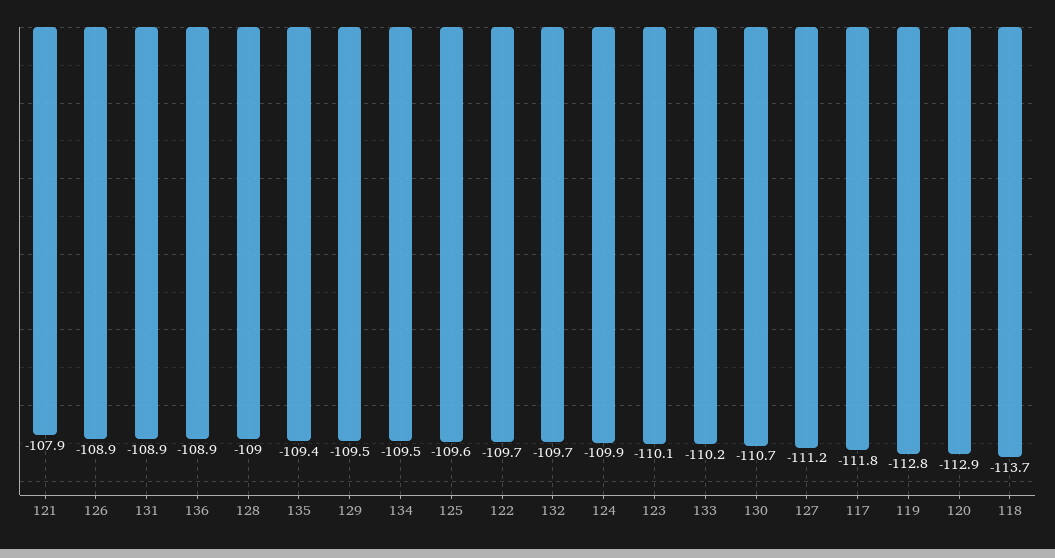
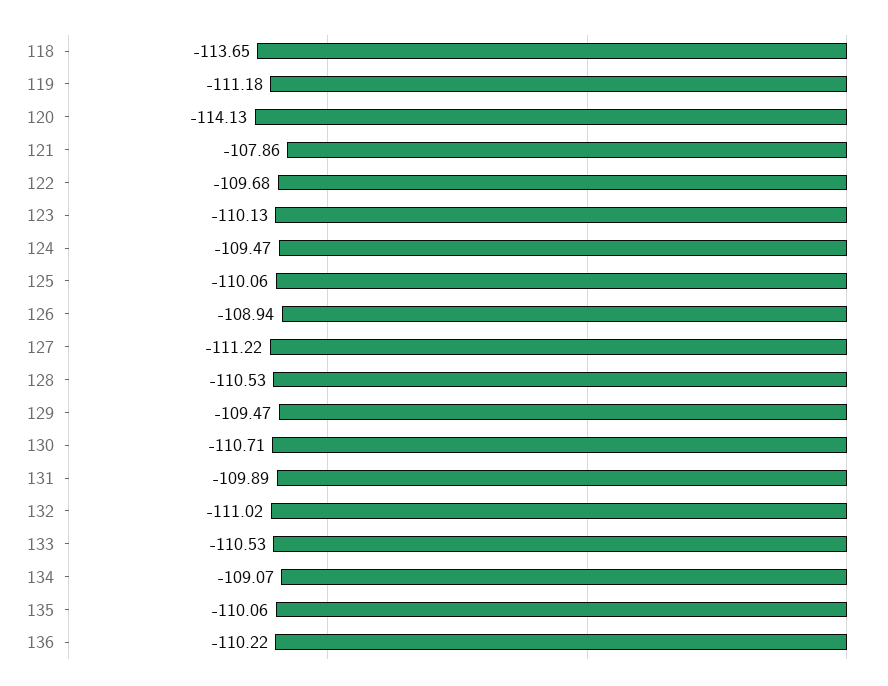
131: -108.9 -> -109.89
136: -108.9 -> -110.22
128: -109 -> -110.53
135: -109.4 -> -110.06
134: -109.5 -> -109.07
125: -109.6 -> -110.06
132: -109.7 -> -111.02
124: -109.9 -> -109.47
133: -110.2 -> -110.53
117: -111.8 -> none
119: -112.8 -> -111.18
120: -112.9 -> -114.13

